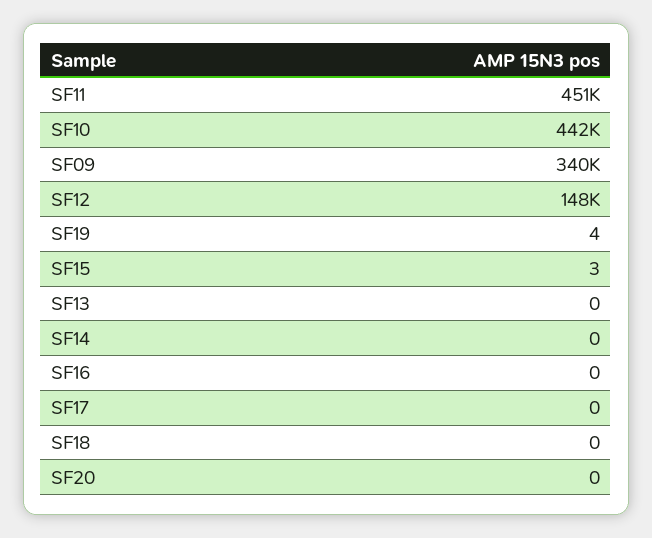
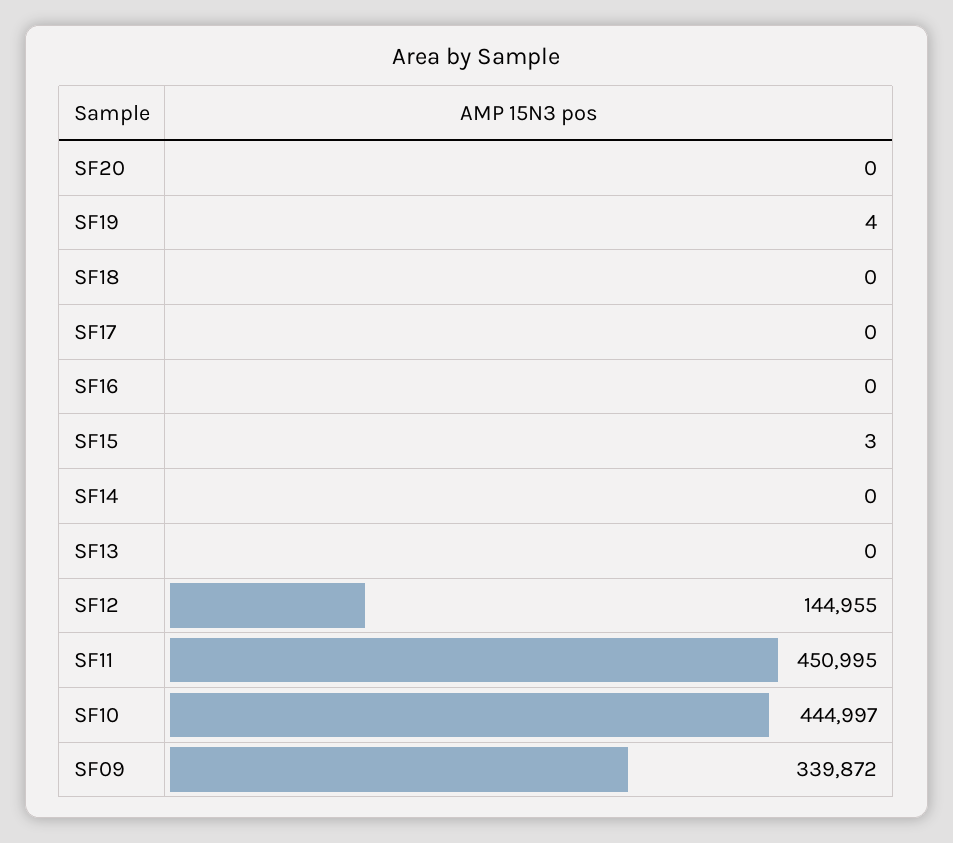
SF10: 442000 -> 444997
SF12: 148000 -> 144955

